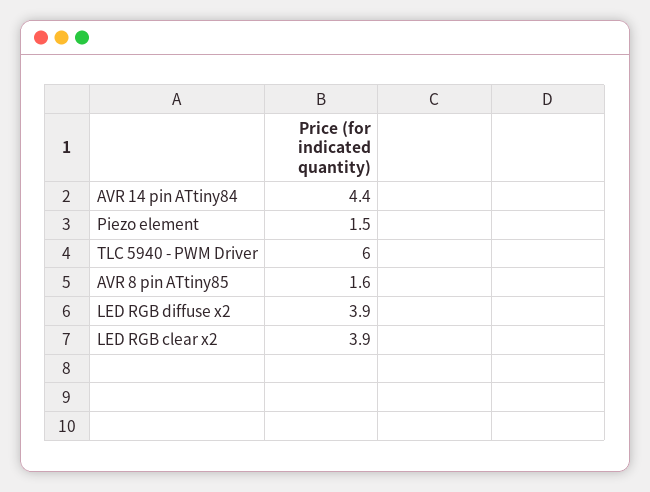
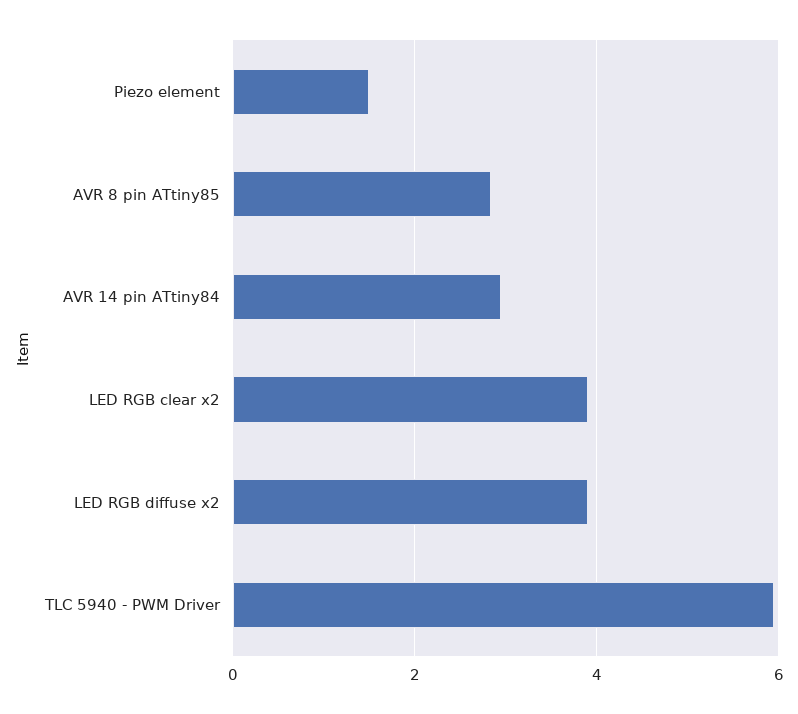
AVR 14 pin ATtiny84: 4.4 -> 3
AVR 8 pin ATtiny85: 1.6 -> 2.8

